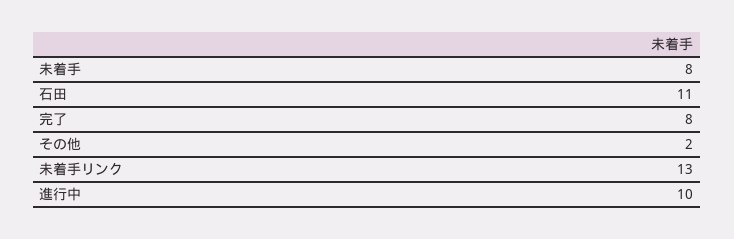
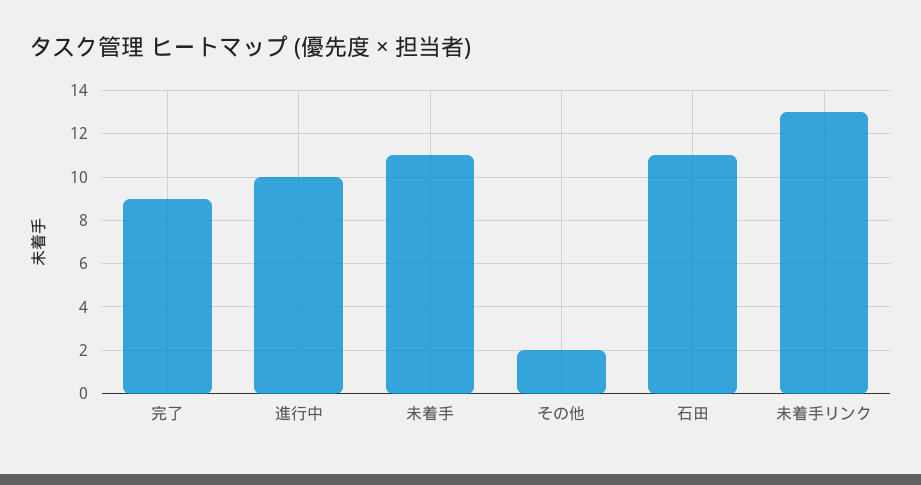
未着手: 8 -> 11
完了: 8 -> 9

